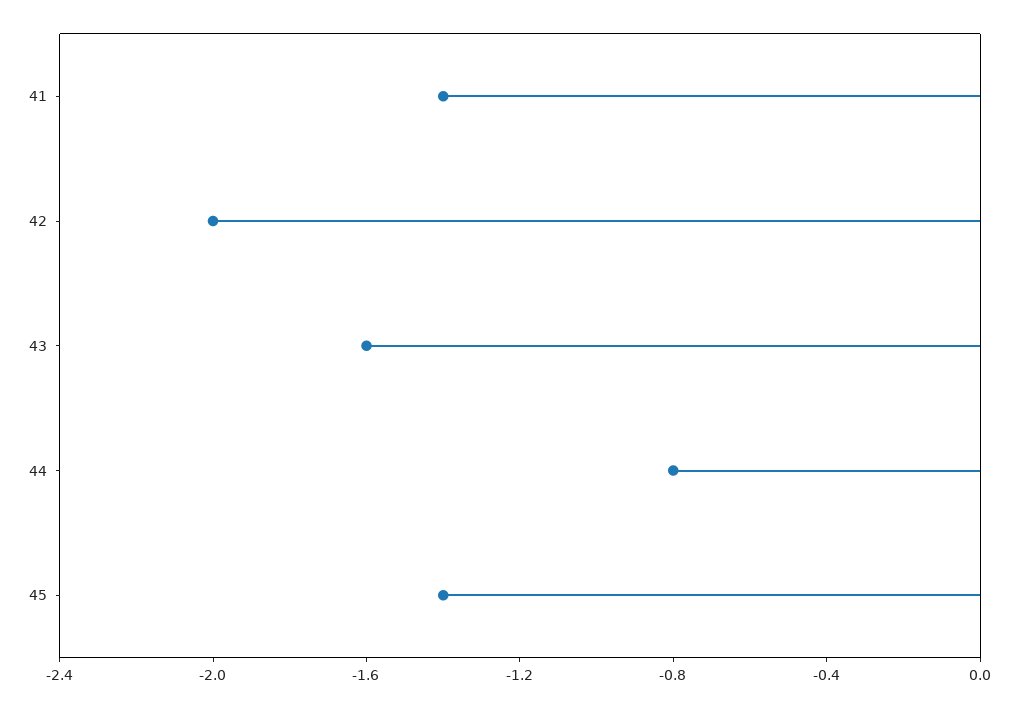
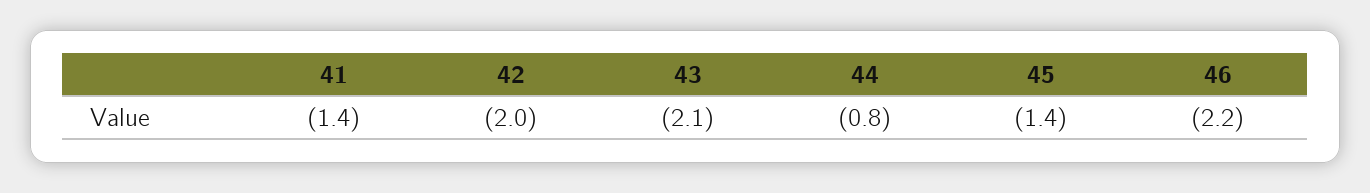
43: -1.6 -> -2.1
46: none -> -2.2

